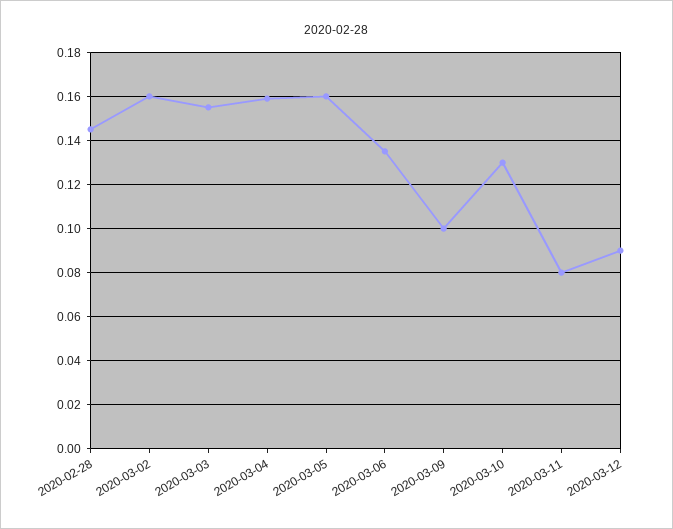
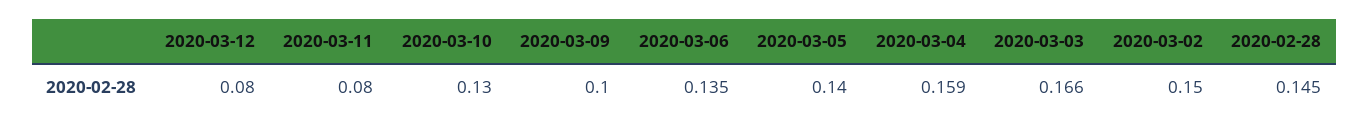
2020-03-02: 0.16 -> 0.15
2020-03-03: 0.155 -> 0.166
2020-03-05: 0.16 -> 0.14
2020-03-12: 0.09 -> 0.08

